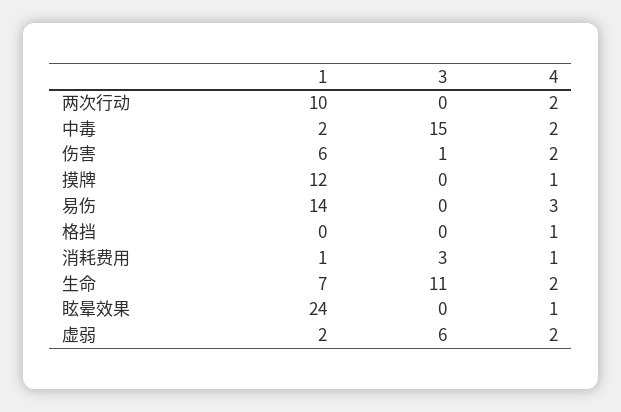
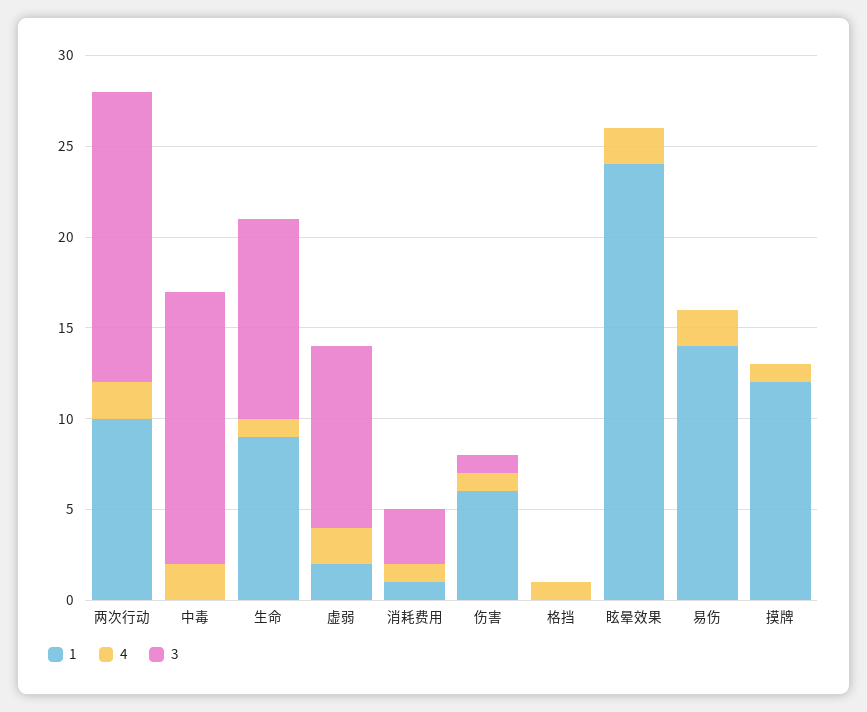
3, 两次行动: 0 -> 16
1, 中毒: 2 -> 0
4, 伤害: 2 -> 1
4, 易伤: 3 -> 2
1, 生命: 7 -> 9
4, 生命: 2 -> 1
4, 眩晕效果: 1 -> 2
3, 虚弱: 6 -> 10

